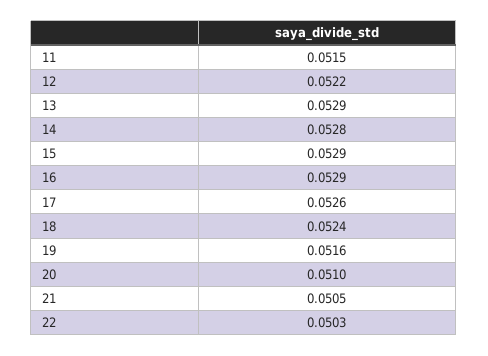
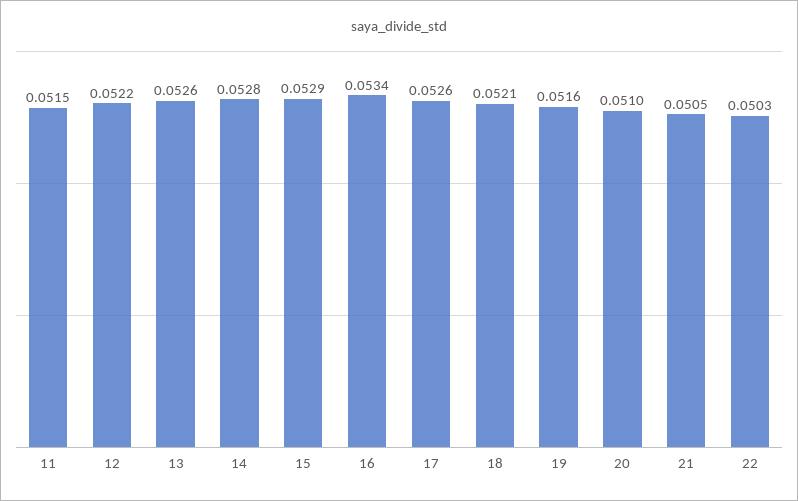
13: 0.0529 -> 0.0526
16: 0.0529 -> 0.0534
18: 0.0524 -> 0.0521

